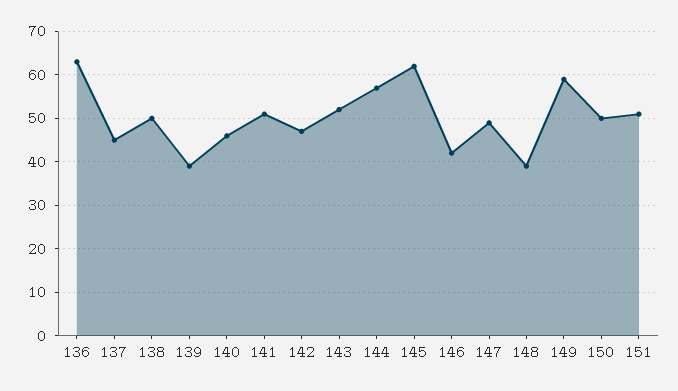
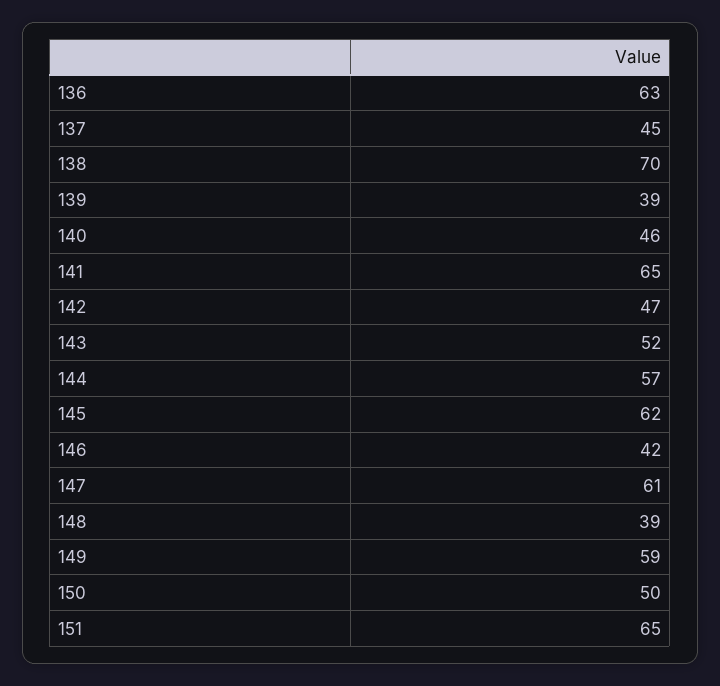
138: 50 -> 70
141: 50 -> 65
147: 50 -> 61
151: 50 -> 65

